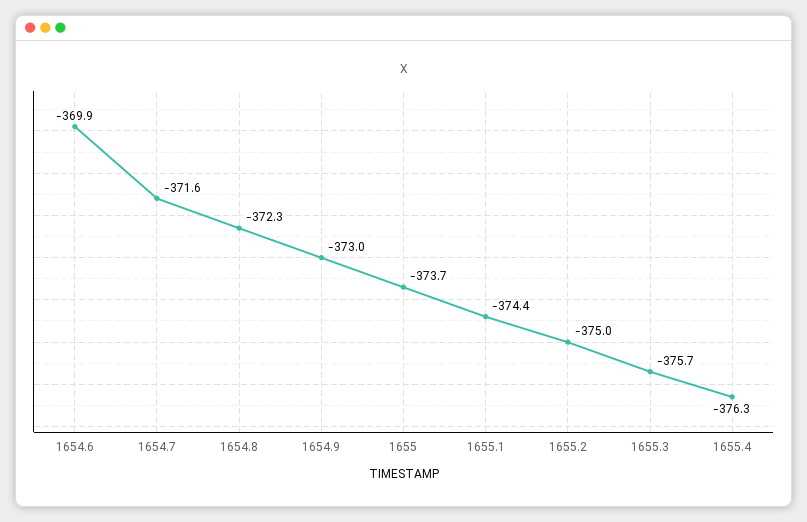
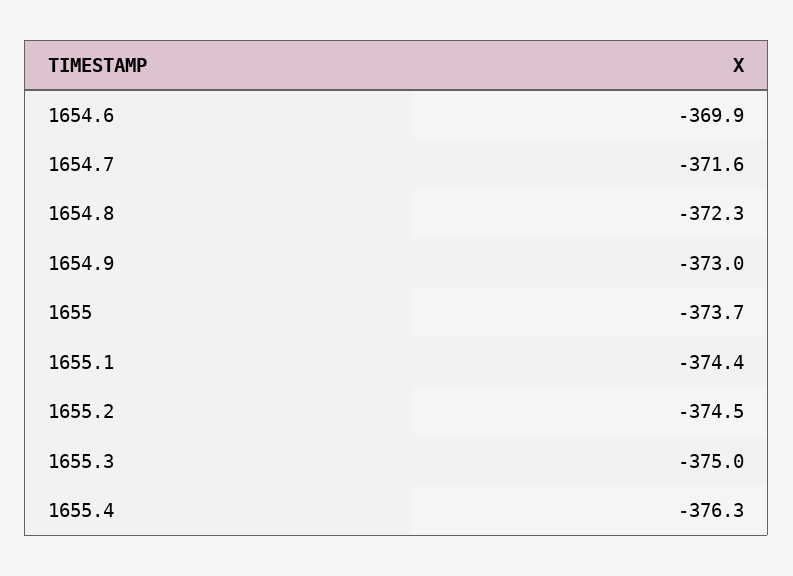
1655.2: -375 -> -374.5
1655.3: -375.7 -> -375

